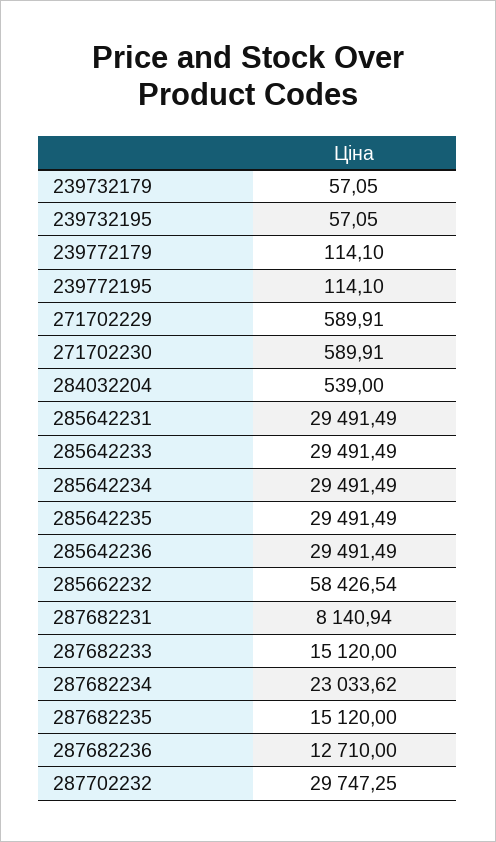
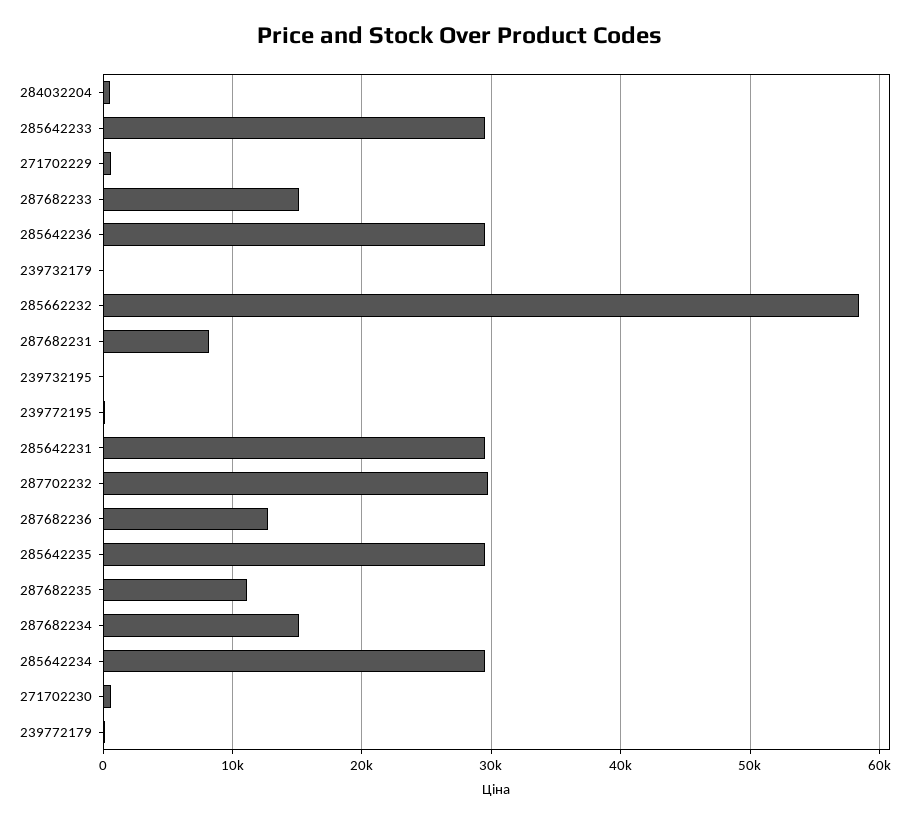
287682234: 23033.62 -> 15000
287682235: 15120 -> 11000

